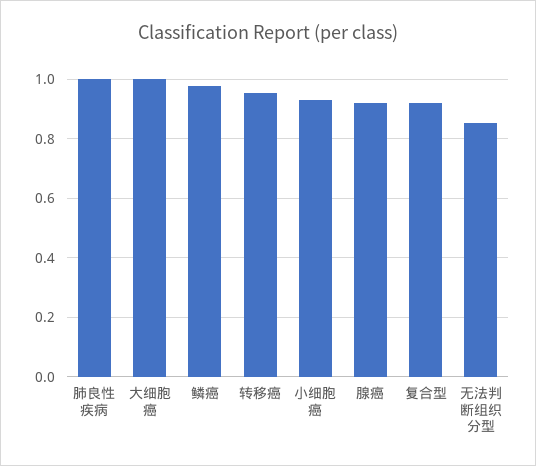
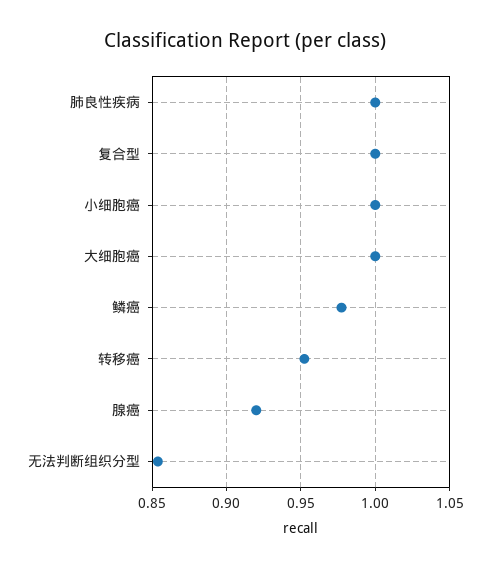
小细胞癌: 0.925 -> 1
复合型: 0.925 -> 1

